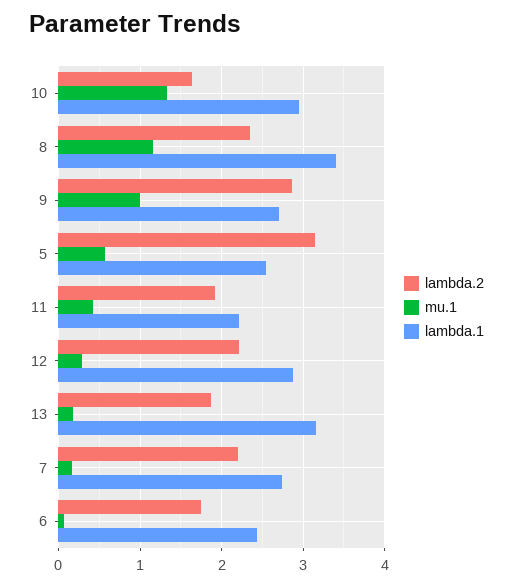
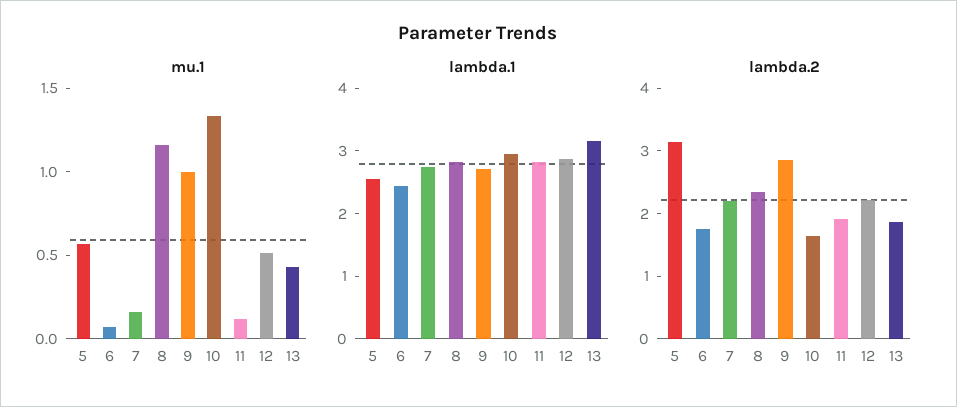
lambda.1, 8: 3.4 -> 2.8
mu.1, 11: 0.4 -> 0.1
lambda.1, 11: 2.2 -> 2.8
mu.1, 12: 0.3 -> 0.5
mu.1, 13: 0.2 -> 0.4

